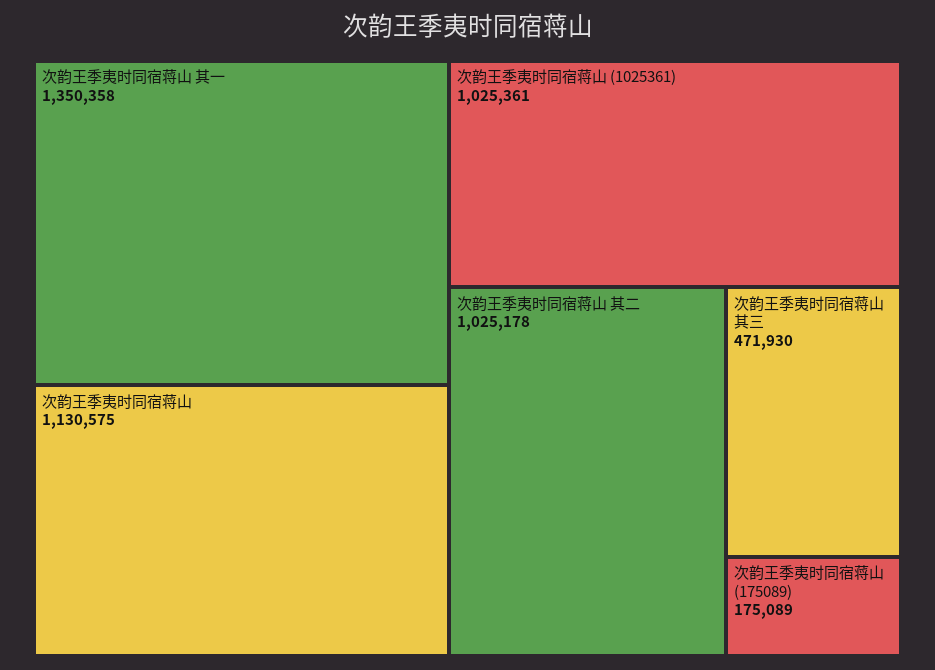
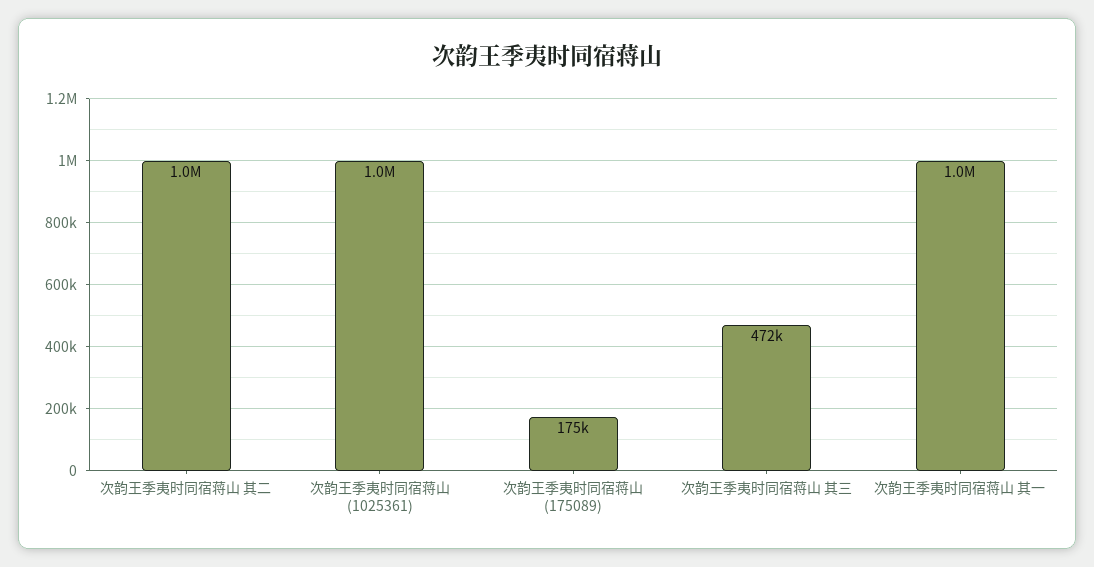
次韵王季夷时同宿蒋山 其一: 1350358 -> 1000000
次韵王季夷时同宿蒋山: 1130575 -> none

